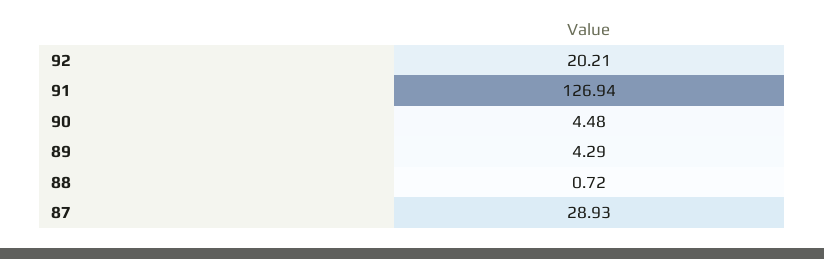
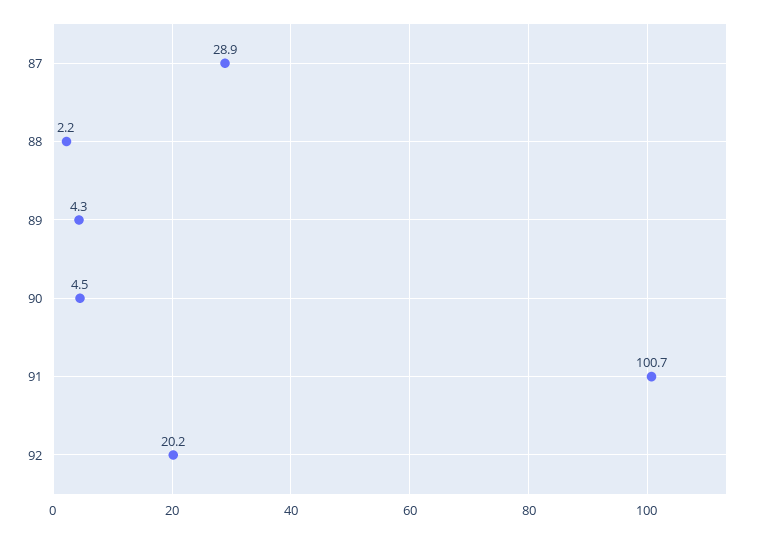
91: 126.94 -> 100.7
88: 0.72 -> 2.2

